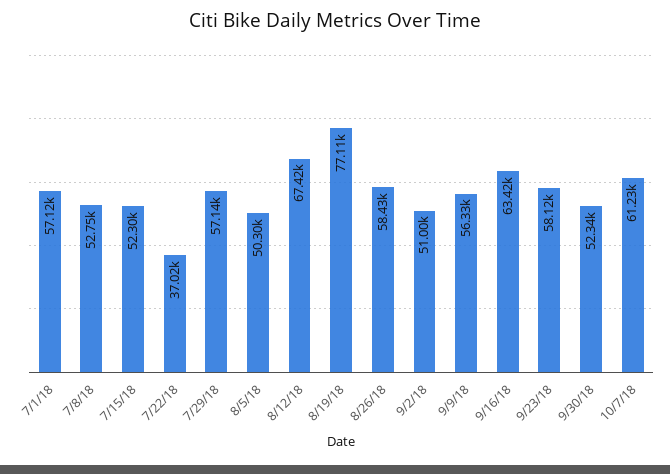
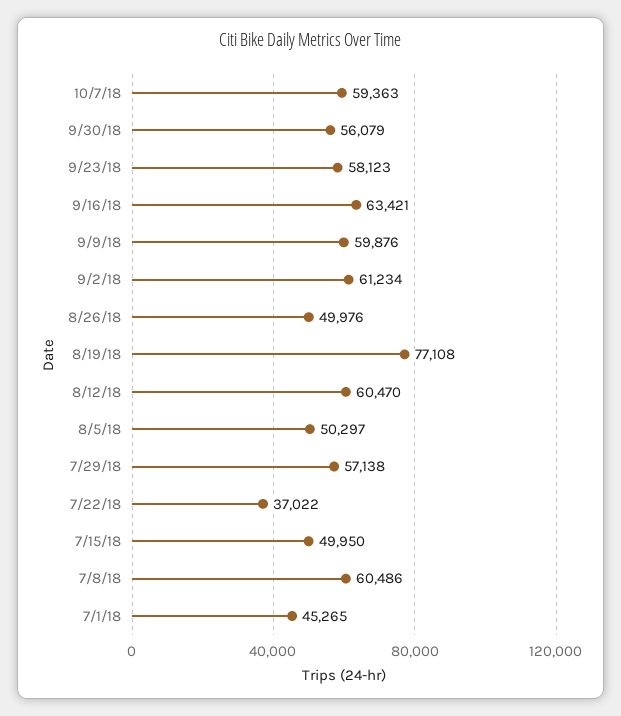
7/1/18: 57120 -> 45265
7/8/18: 52750 -> 60486
7/15/18: 52300 -> 49950
8/12/18: 67420 -> 60470
8/26/18: 58430 -> 49976
9/2/18: 51000 -> 61234
9/9/18: 56330 -> 59876
9/30/18: 52340 -> 56079
10/7/18: 61230 -> 59363

